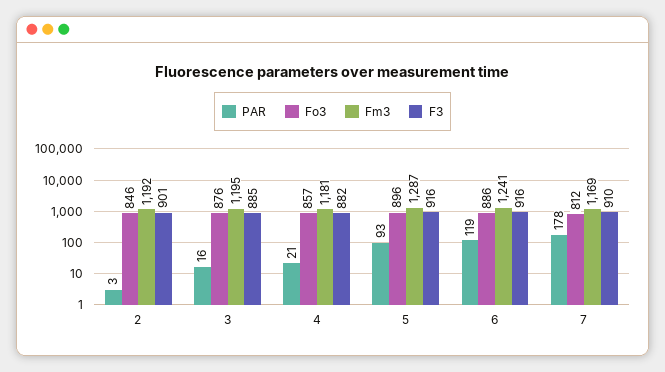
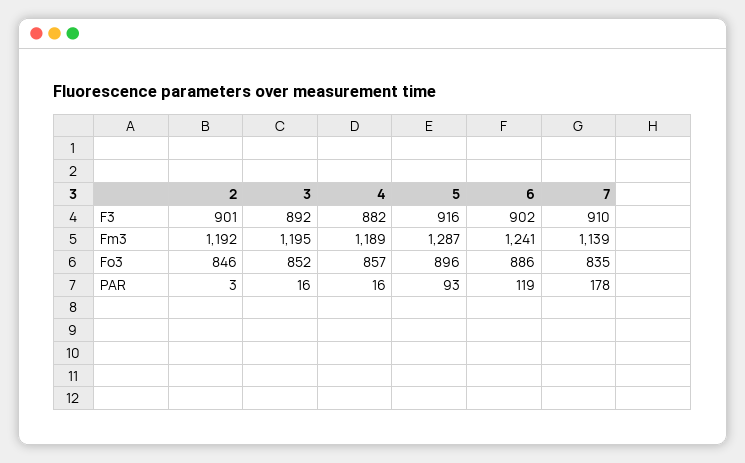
Fo3, 3: 876 -> 852
F3, 3: 885 -> 892
PAR, 4: 21 -> 16
Fm3, 4: 1181 -> 1189
F3, 6: 916 -> 902
Fo3, 7: 812 -> 835
Fm3, 7: 1169 -> 1139

